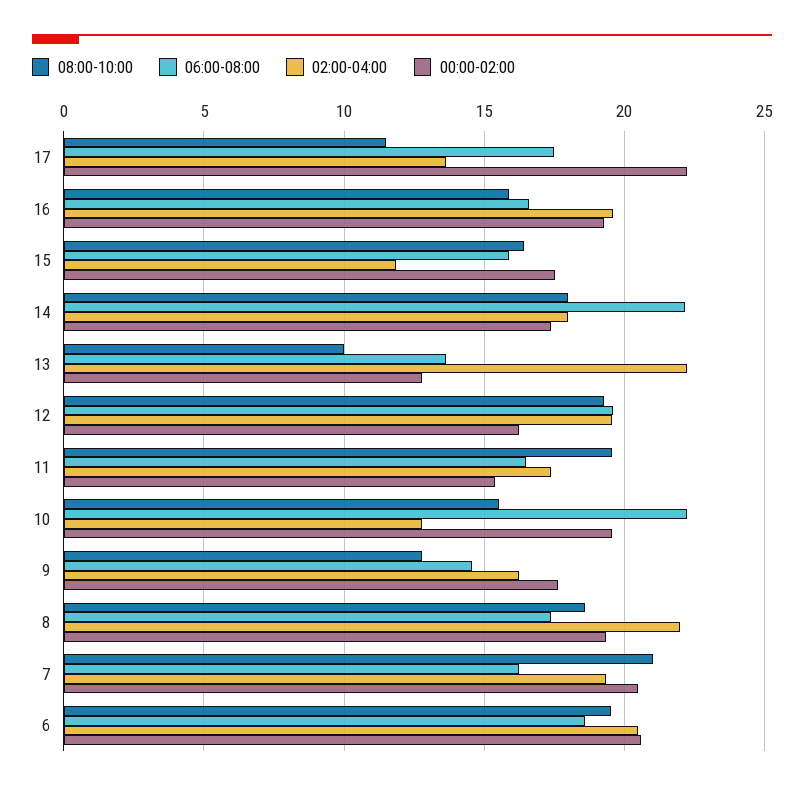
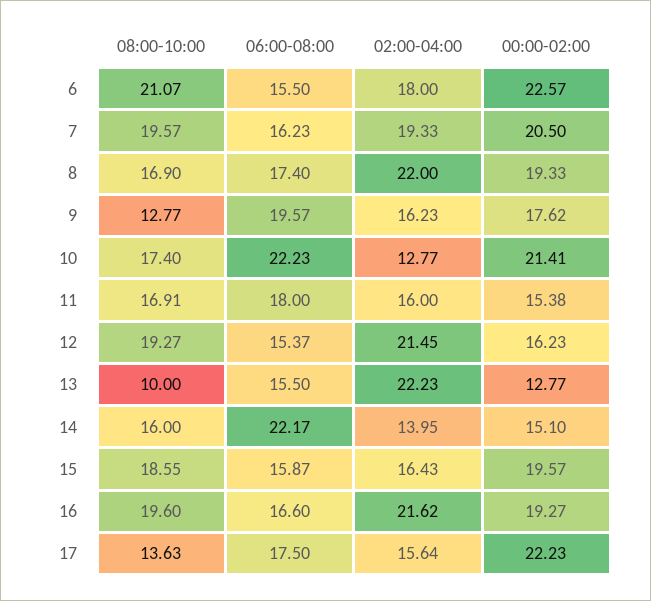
08:00-10:00, 17: 11.5 -> 13.63
02:00-04:00, 17: 13.5 -> 15.64
08:00-10:00, 16: 16 -> 19.6
02:00-04:00, 16: 19.5 -> 21.62
08:00-10:00, 15: 16.5 -> 18.55
02:00-04:00, 15: 12 -> 16.43
00:00-02:00, 15: 17.5 -> 19.57
08:00-10:00, 14: 18 -> 16
02:00-04:00, 14: 18 -> 13.95
00:00-02:00, 14: 17.5 -> 15.1
06:00-08:00, 13: 13.5 -> 15.5
06:00-08:00, 12: 19.5 -> 15.37
02:00-04:00, 12: 19.5 -> 21.45
08:00-10:00, 11: 19.5 -> 16.91
06:00-08:00, 11: 16.5 -> 18
02:00-04:00, 11: 17.5 -> 16
08:00-10:00, 10: 15.5 -> 17.4
00:00-02:00, 10: 19.5 -> 21.41
06:00-08:00, 9: 14.5 -> 19.57
08:00-10:00, 8: 18.5 -> 16.9
08:00-10:00, 7: 21 -> 19.57
08:00-10:00, 6: 19.5 -> 21.07
06:00-08:00, 6: 18.5 -> 15.5
02:00-04:00, 6: 20.5 -> 18
00:00-02:00, 6: 20.5 -> 22.57

